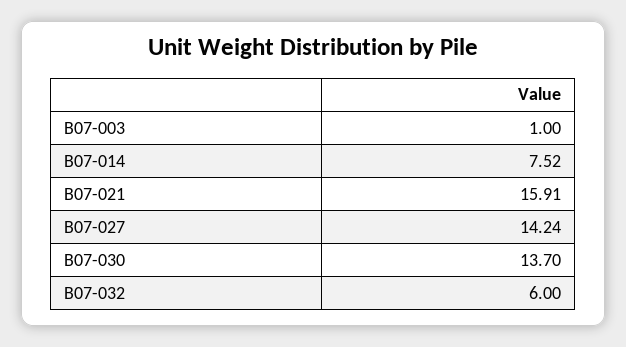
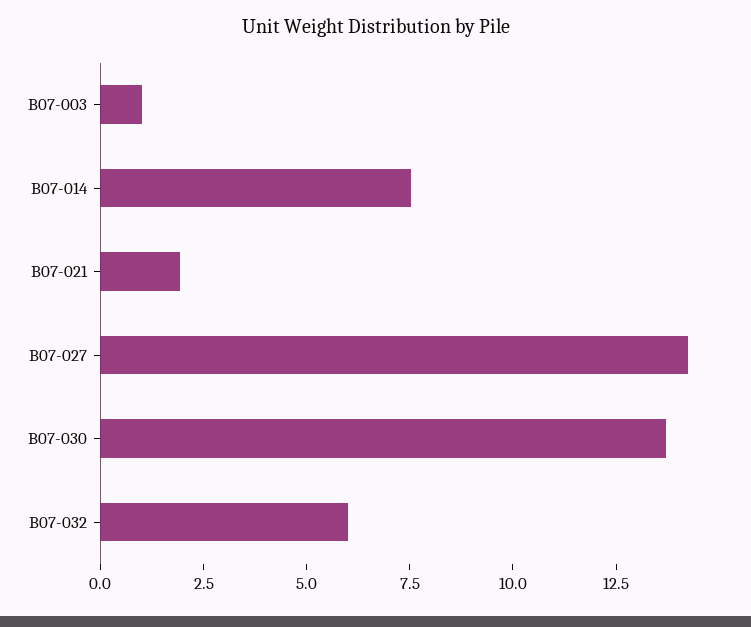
B07-021: 15.91 -> 2

